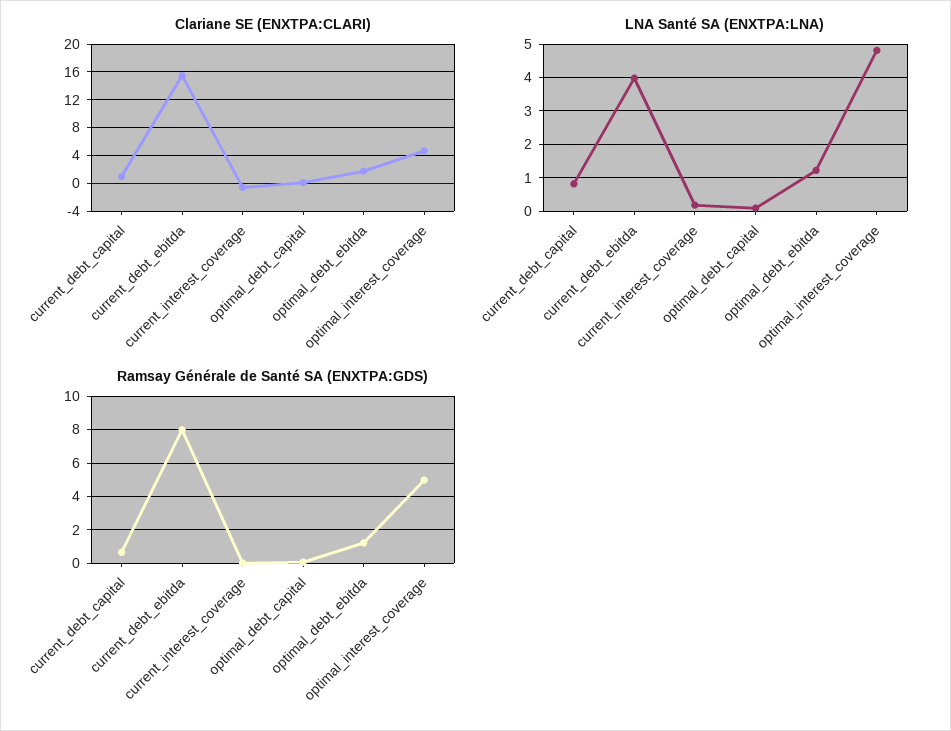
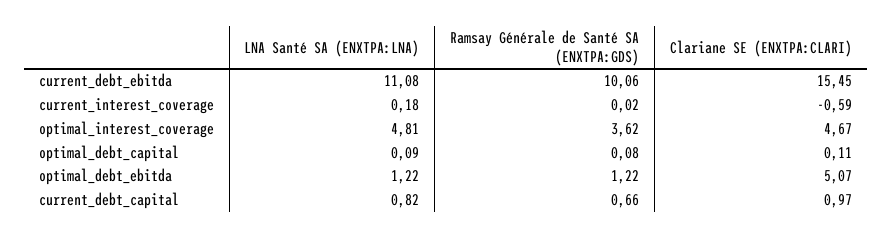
Clariane SE (ENXTPA:CLARI), optimal_debt_ebitda: 2 -> 5.07
LNA Santé SA (ENXTPA:LNA), current_debt_ebitda: 4 -> 11.08
Ramsay Générale de Santé SA (ENXTPA:GDS), current_debt_ebitda: 8 -> 10.06
Ramsay Générale de Santé SA (ENXTPA:GDS), optimal_interest_coverage: 5 -> 3.62

